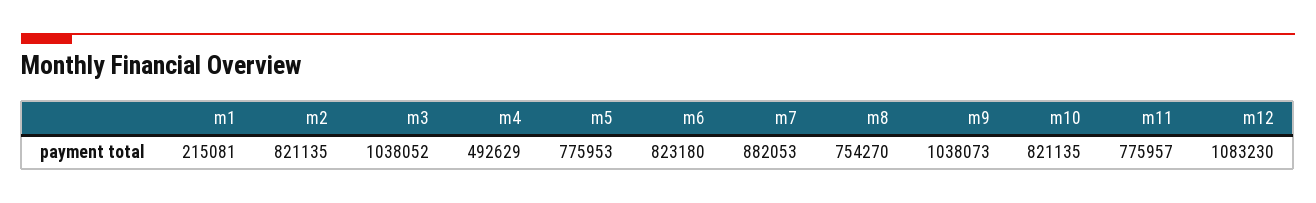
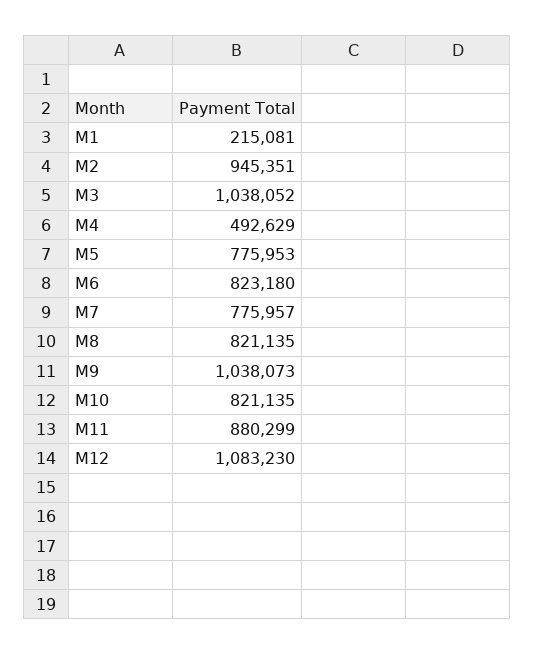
m2: 821135 -> 945351
m7: 882053 -> 775957
m8: 754270 -> 821135
m11: 775957 -> 880299

